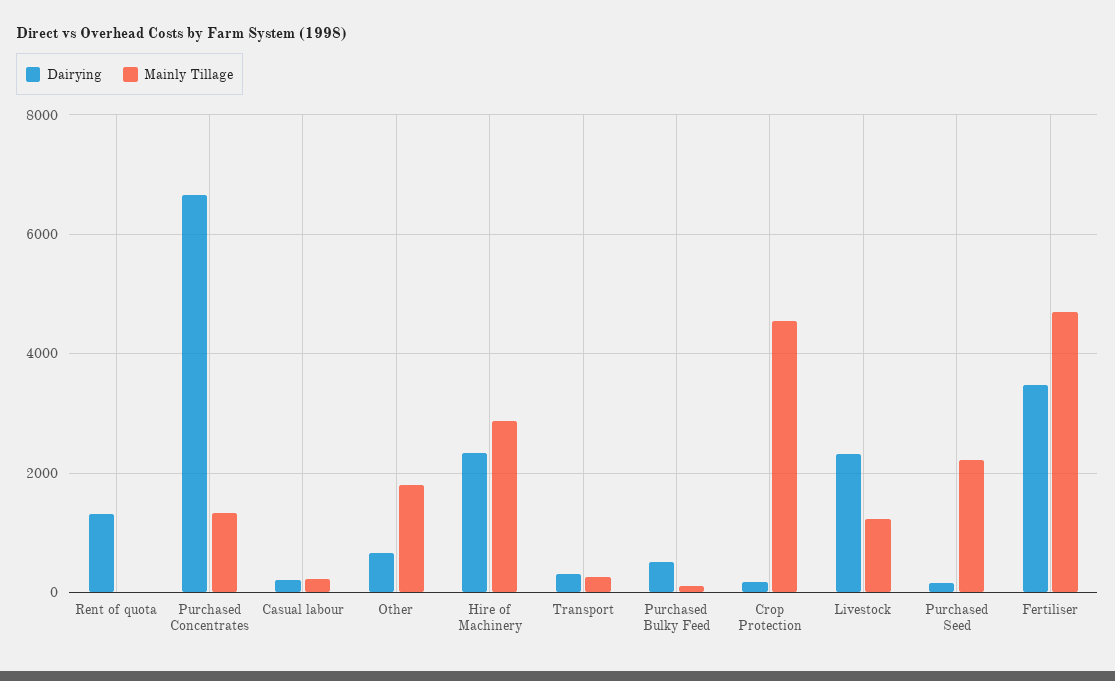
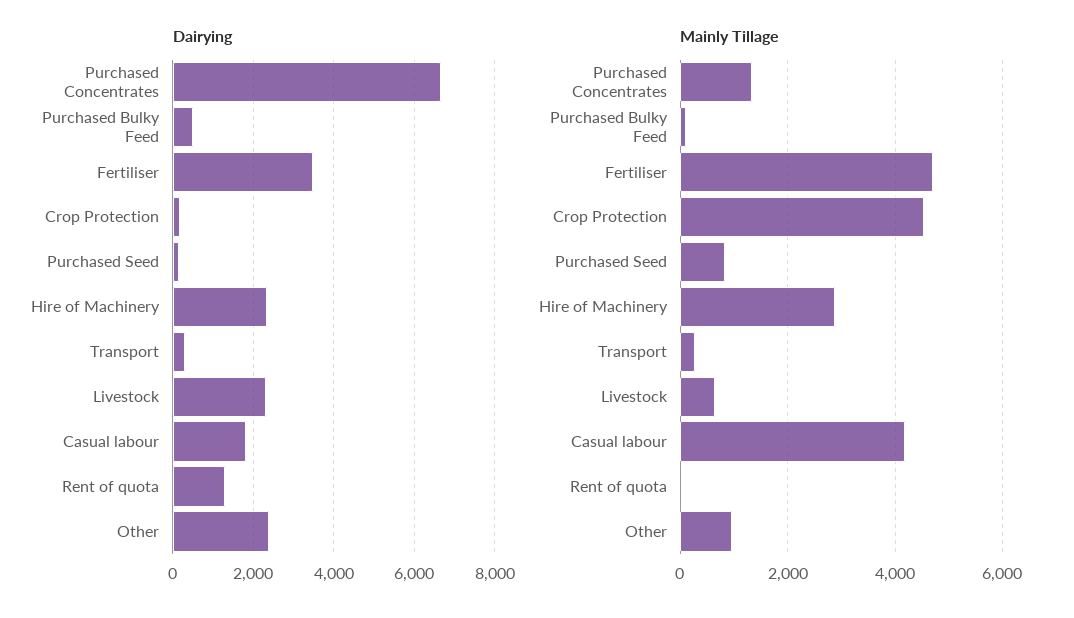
Dairying, Casual labour: 200 -> 1800
Mainly Tillage, Casual labour: 200 -> 4200
Dairying, Other: 600 -> 2400
Mainly Tillage, Other: 1800 -> 1000
Mainly Tillage, Livestock: 1200 -> 600
Mainly Tillage, Purchased Seed: 2200 -> 800

